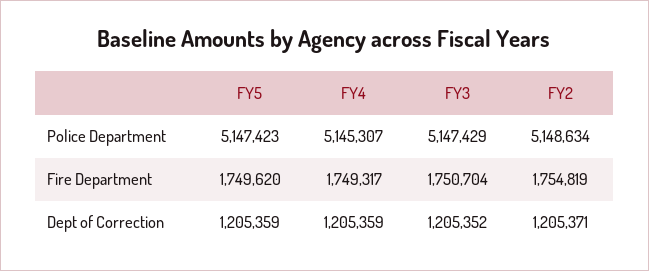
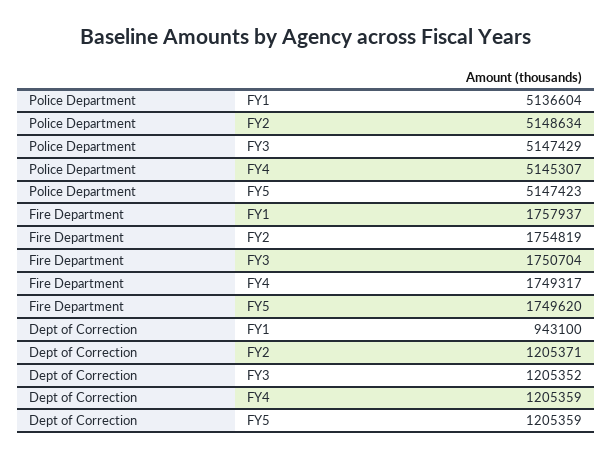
FY1, Police Department: none -> 5136604
FY1, Fire Department: none -> 1757937
FY1, Dept of Correction: none -> 943100

